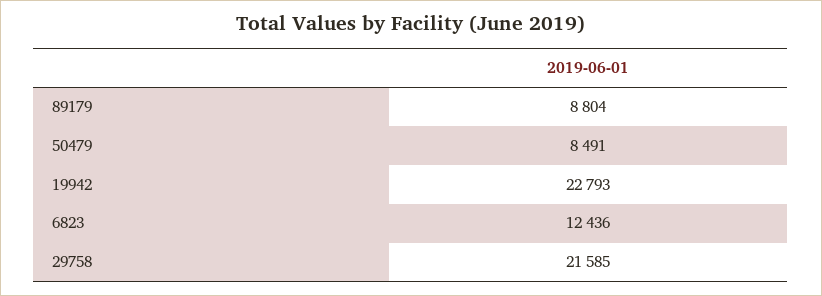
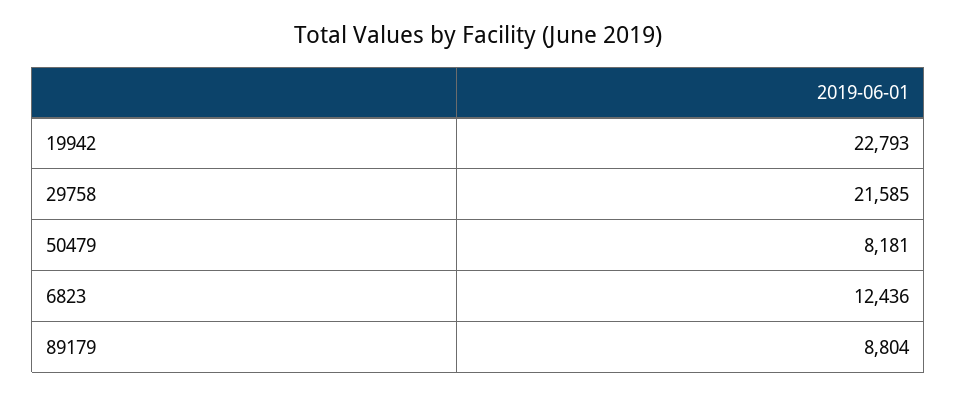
50479: 8491 -> 8181

